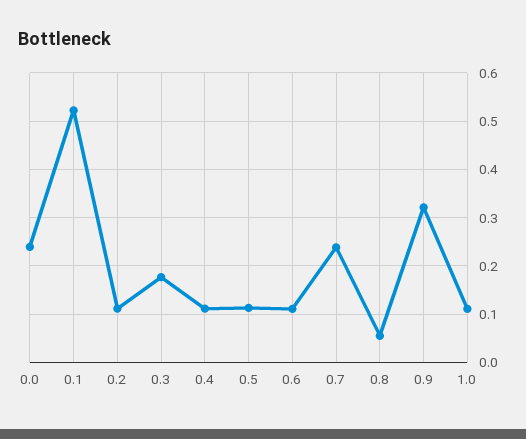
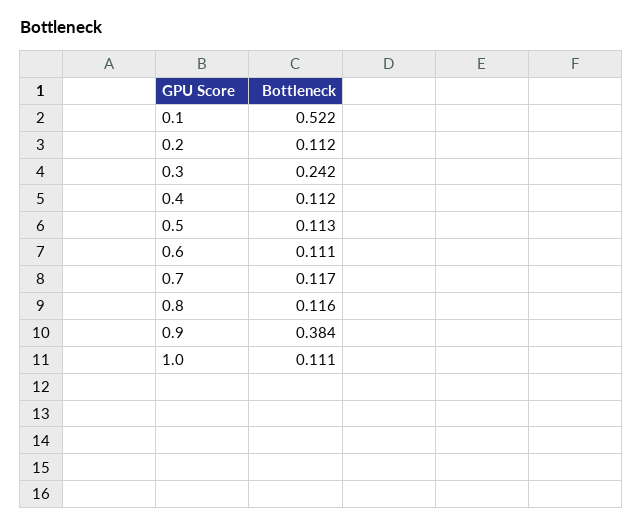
0.0: 0.24 -> none
0.3: 0.18 -> 0.242
0.7: 0.24 -> 0.117
0.8: 0.06 -> 0.116
0.9: 0.32 -> 0.384

